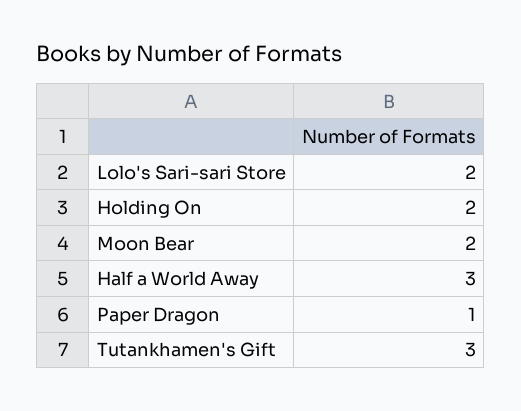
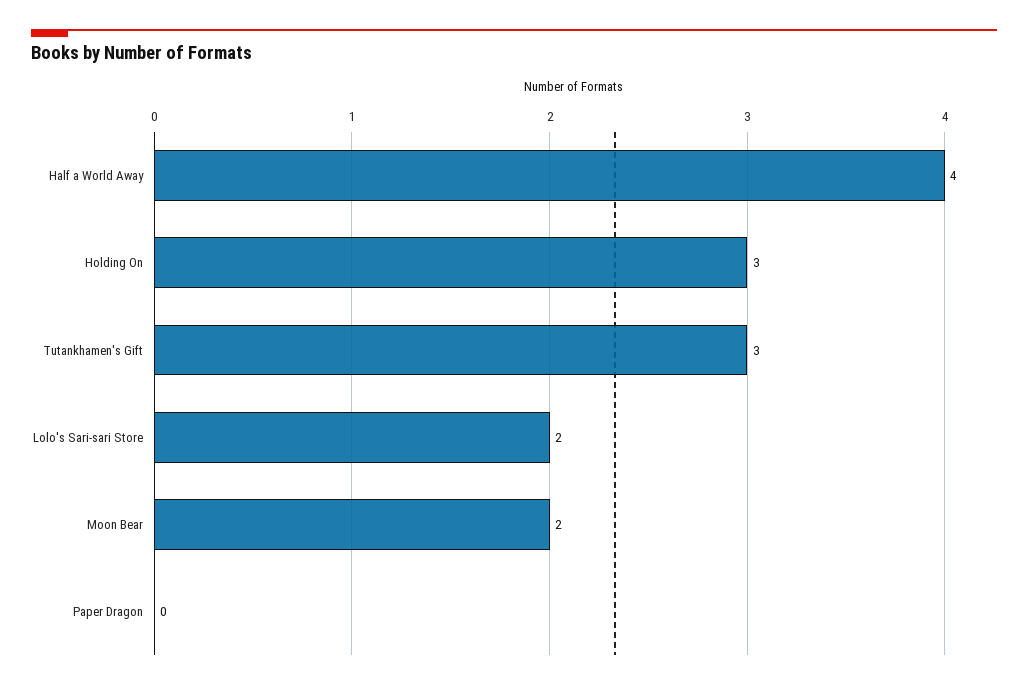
Holding On: 2 -> 3
Half a World Away: 3 -> 4
Paper Dragon: 1 -> 0

